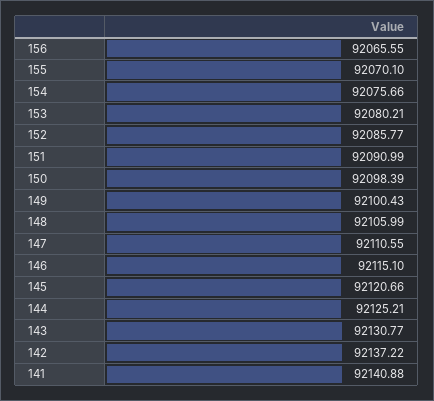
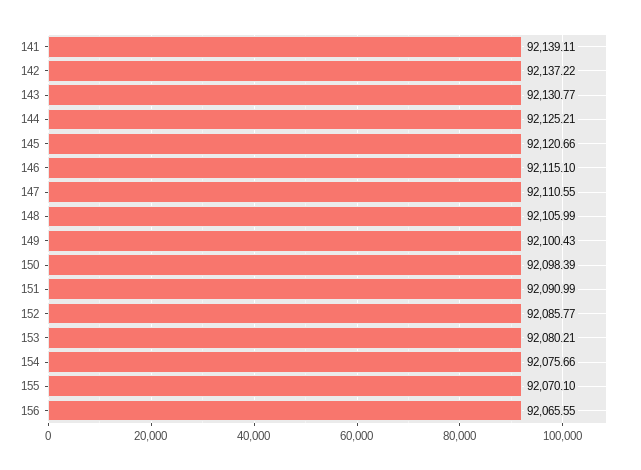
141: 92140.88 -> 92139.11

